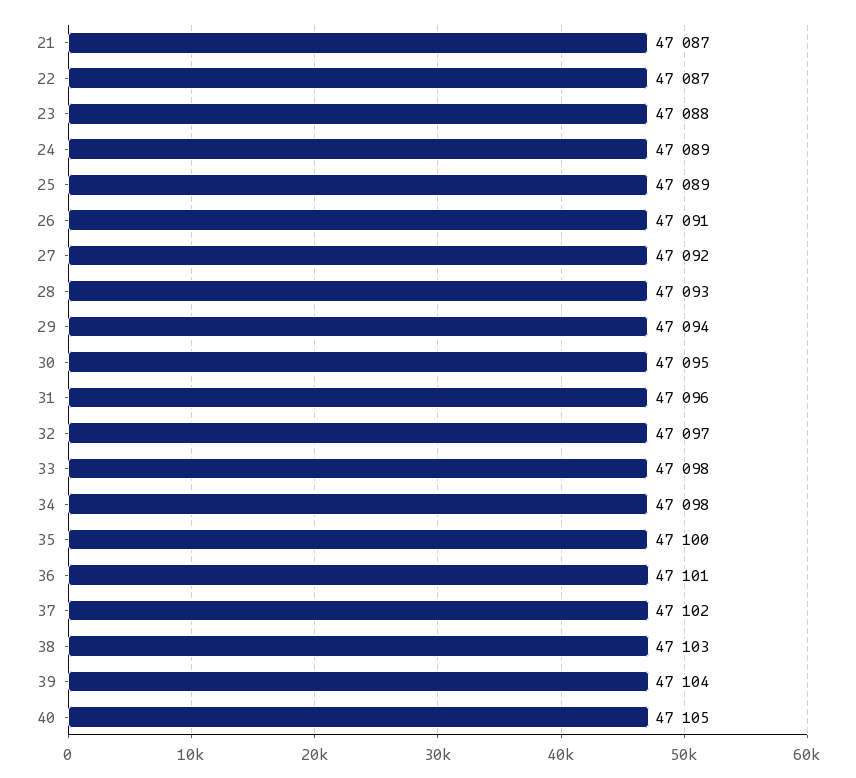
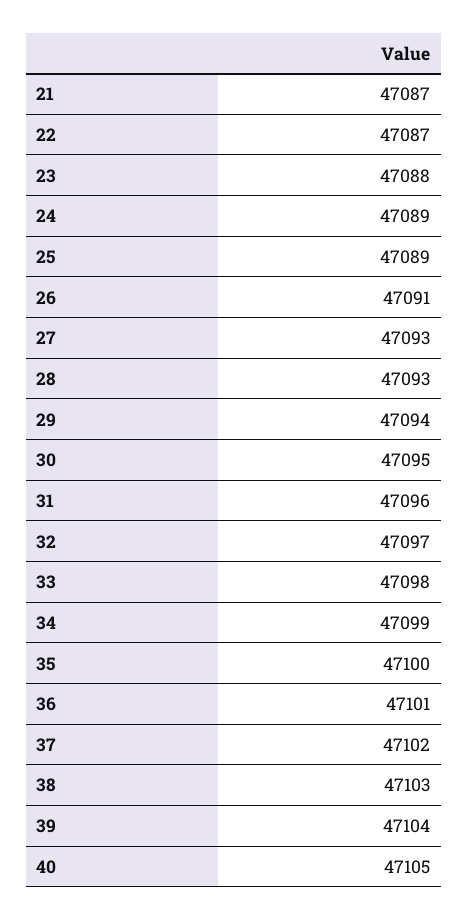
27: 47092 -> 47093
34: 47098 -> 47099

